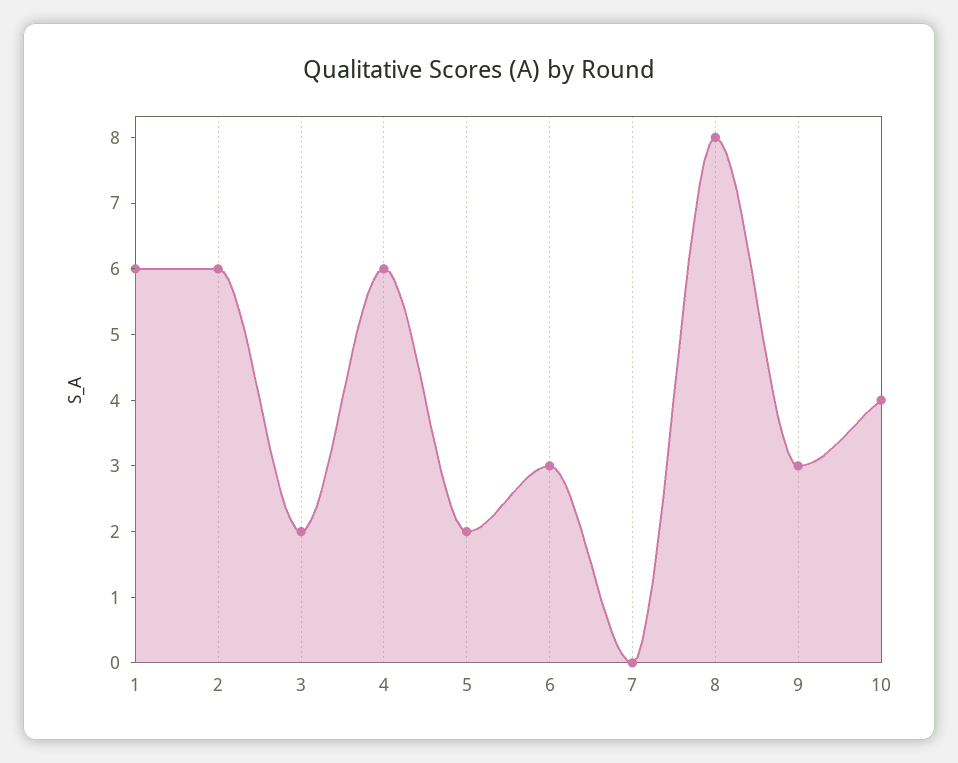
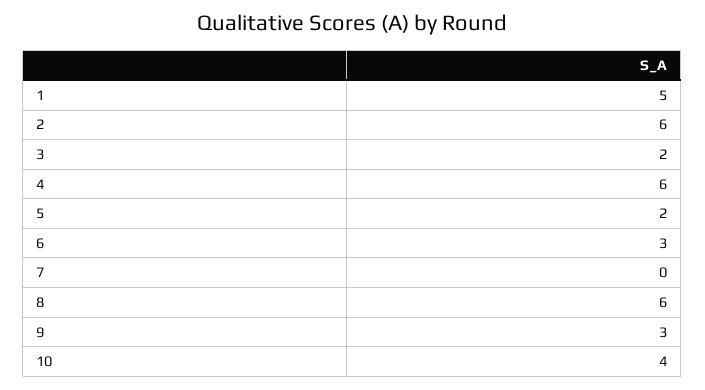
1: 6 -> 5
8: 8 -> 6

